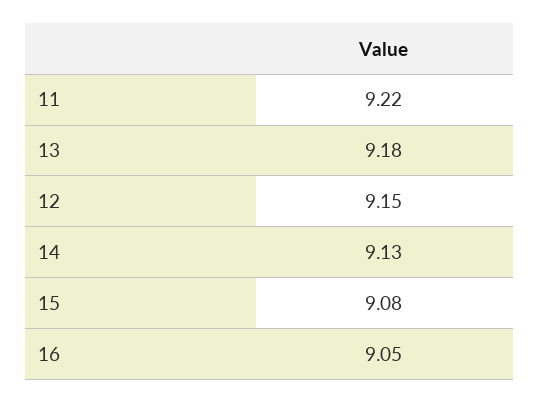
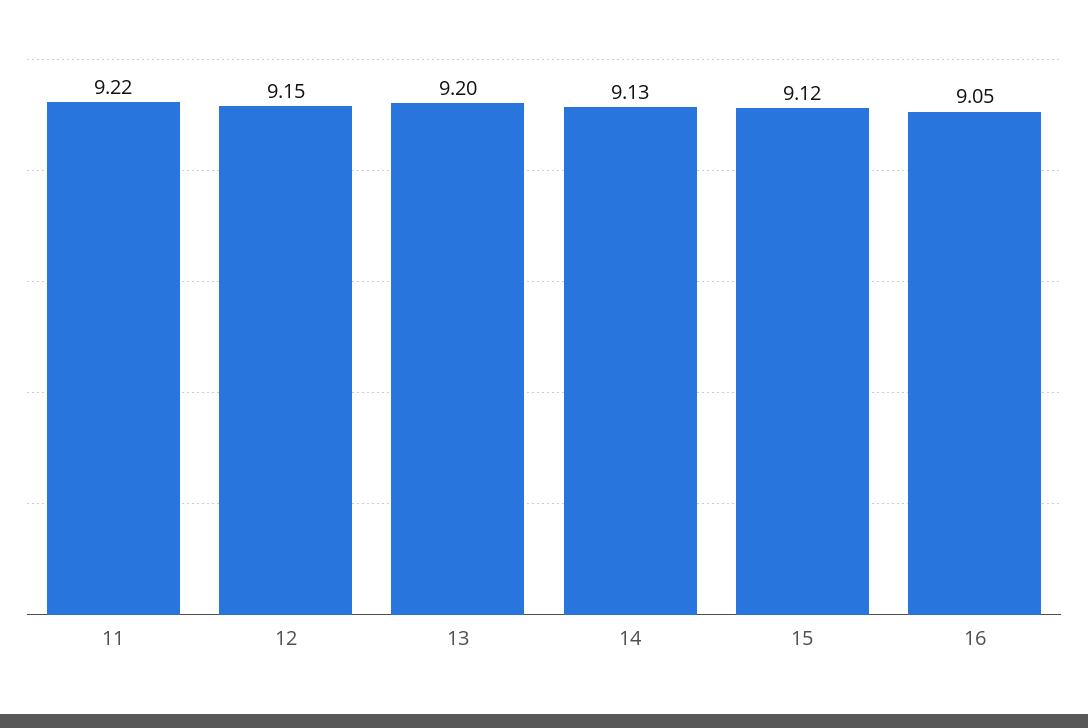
13: 9.18 -> 9.2
15: 9.08 -> 9.12

